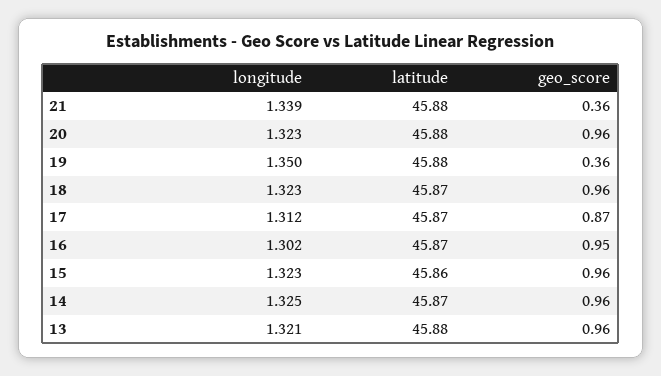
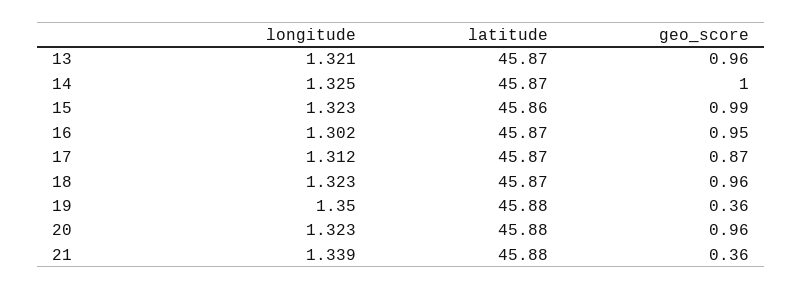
geo_score, 15: 0.96 -> 0.99
geo_score, 14: 0.96 -> 1
latitude, 13: 45.88 -> 45.87

